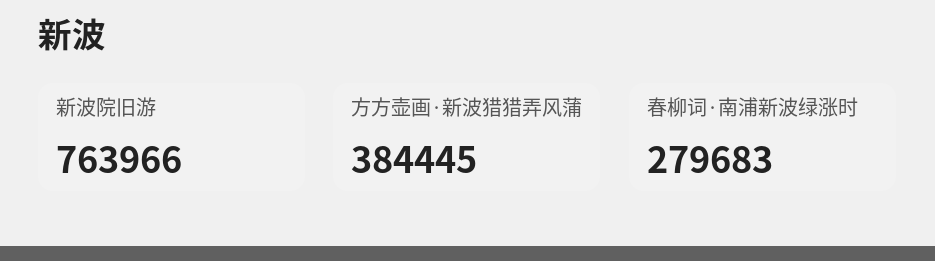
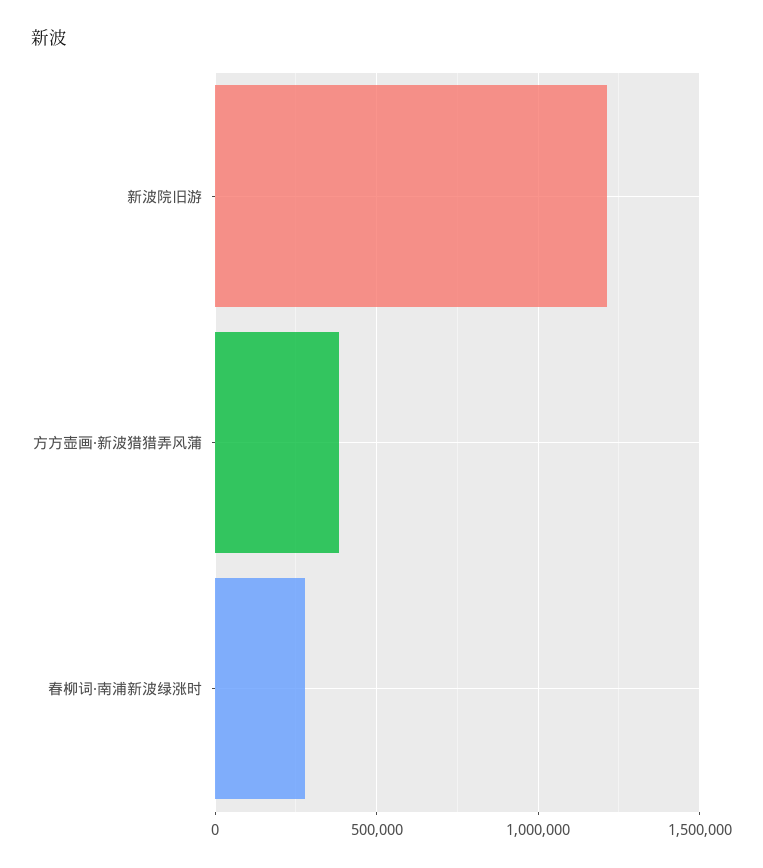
新波院旧游: 763966 -> 1200000

